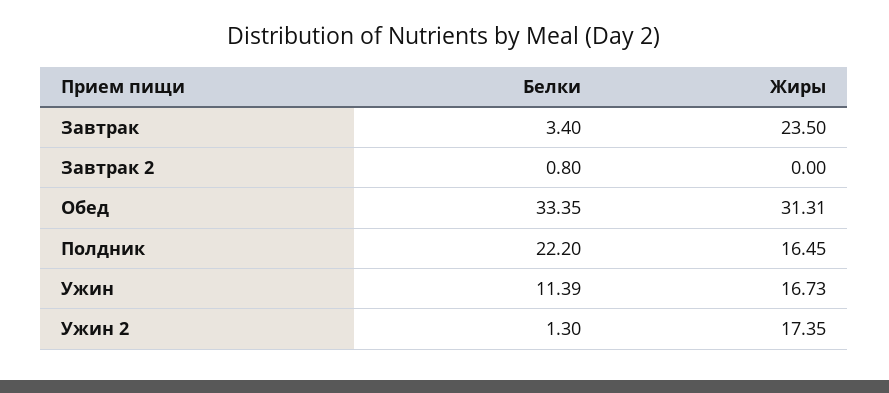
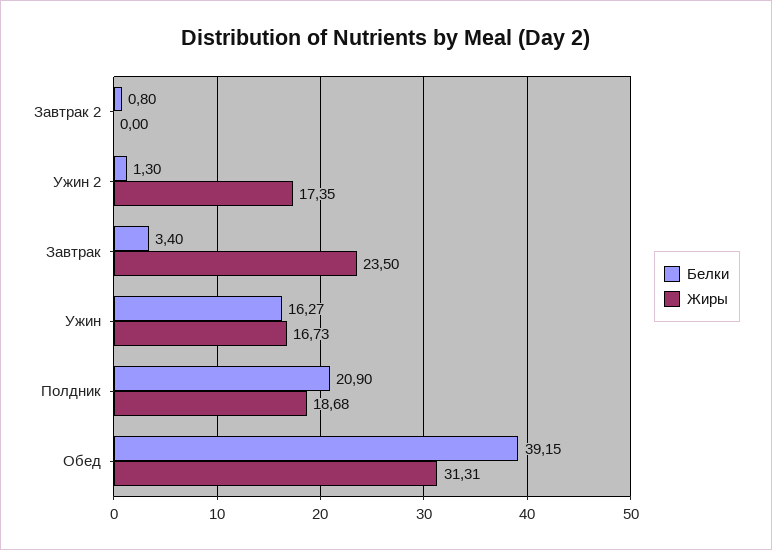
Белки, Обед: 33.35 -> 39.15
Белки, Полдник: 22.2 -> 20.9
Жиры, Полдник: 16.45 -> 18.68
Белки, Ужин: 11.39 -> 16.27

